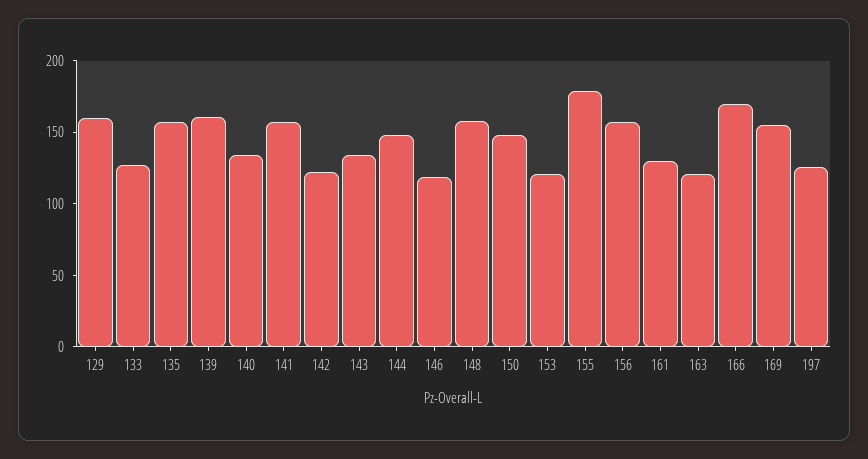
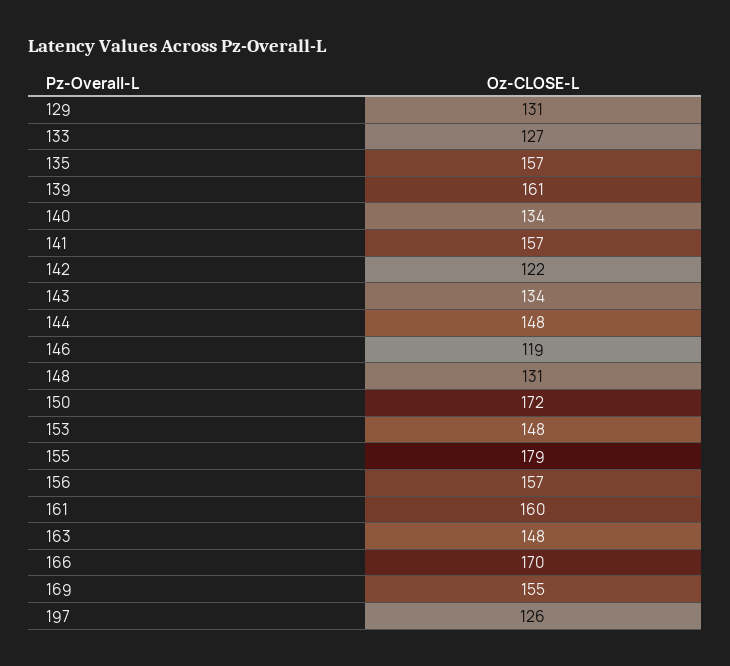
129: 160 -> 131
148: 160 -> 131
150: 150 -> 172
153: 120 -> 148
161: 130 -> 160
163: 120 -> 148

